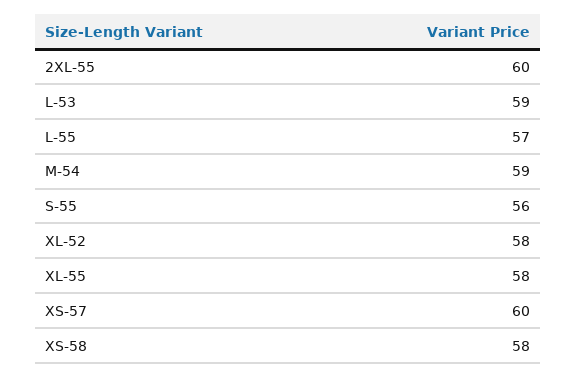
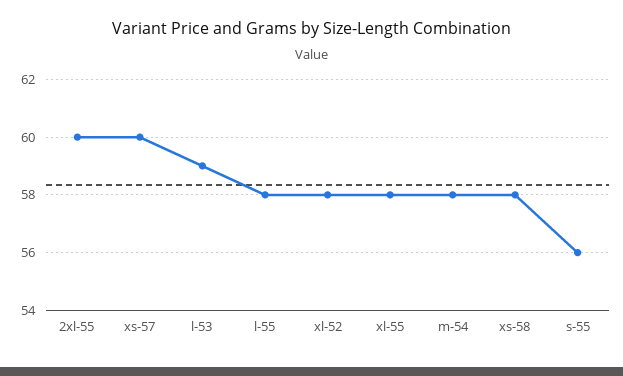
L-55: 57 -> 58
M-54: 59 -> 58

